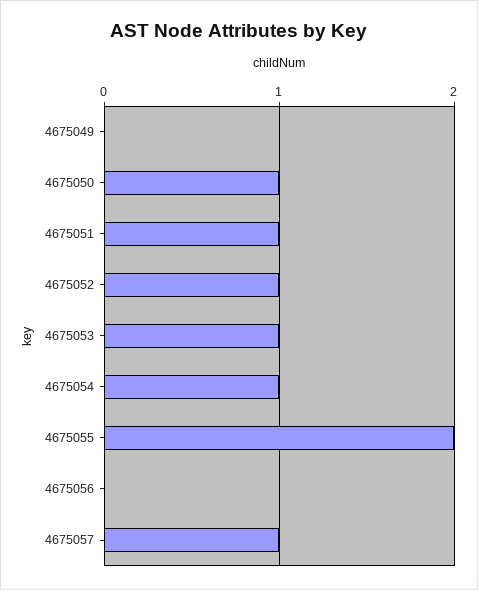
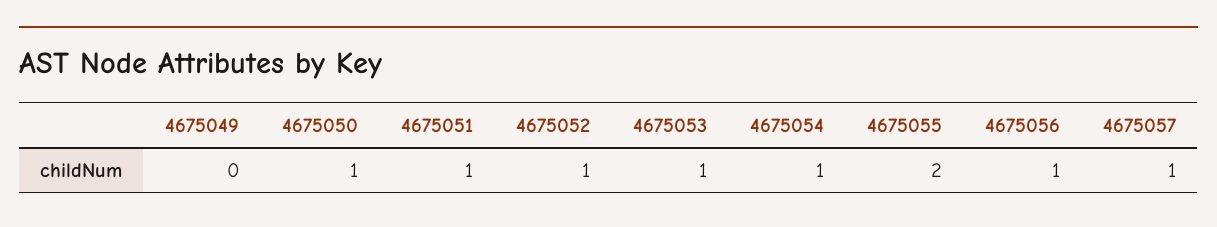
4675056: 0 -> 1

